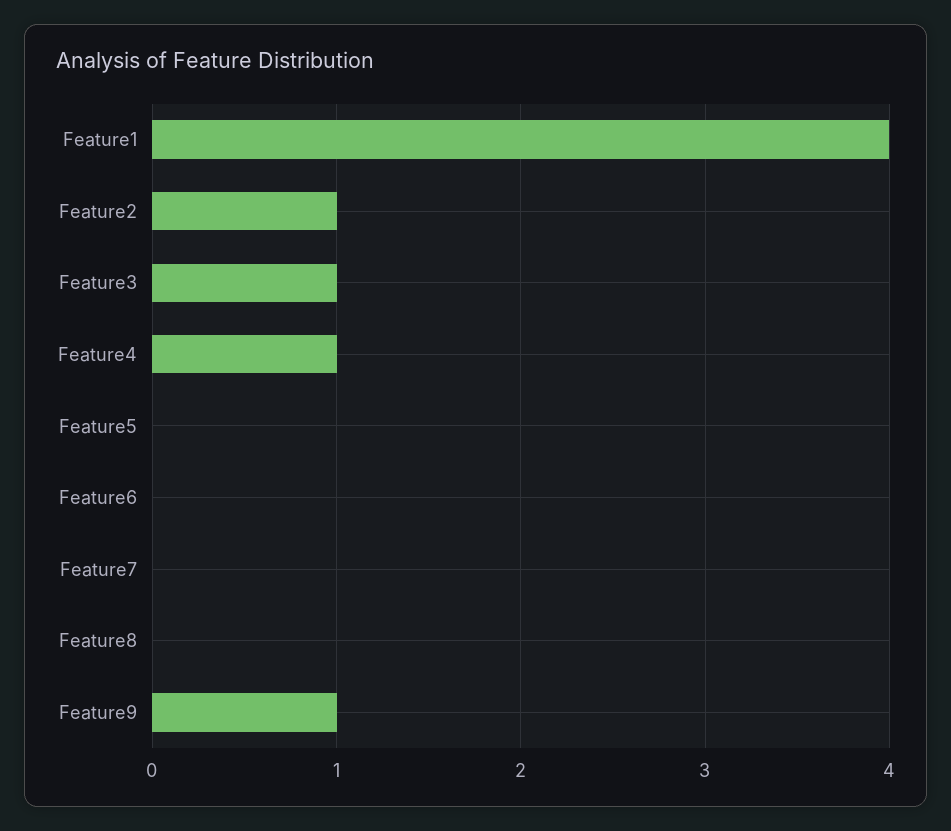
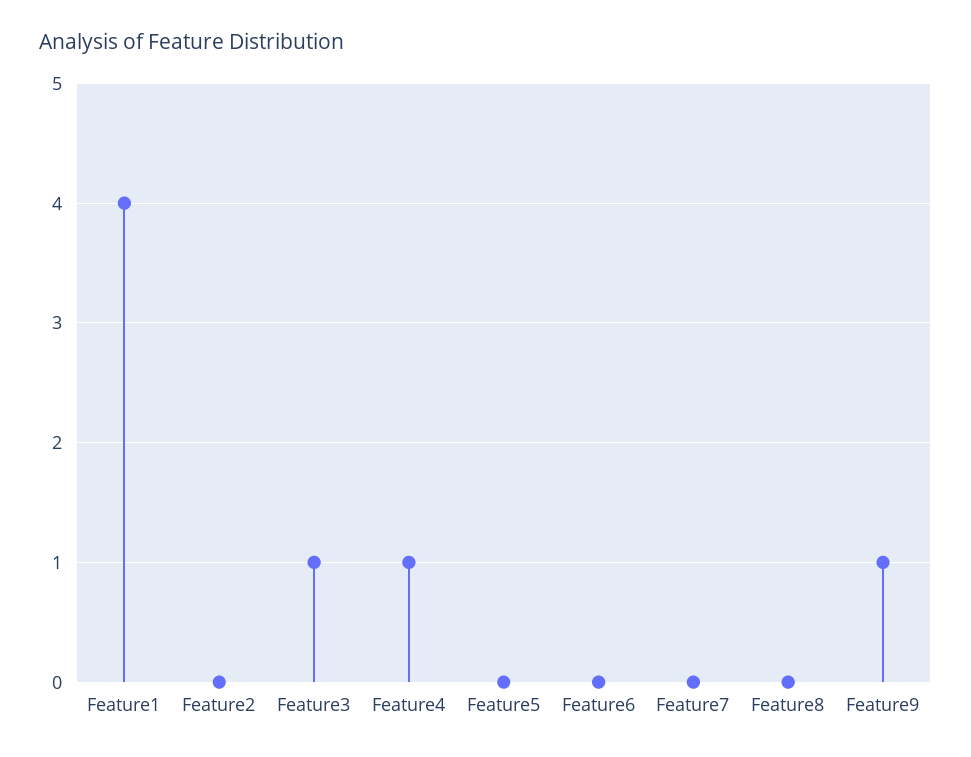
Feature2: 1 -> 0

